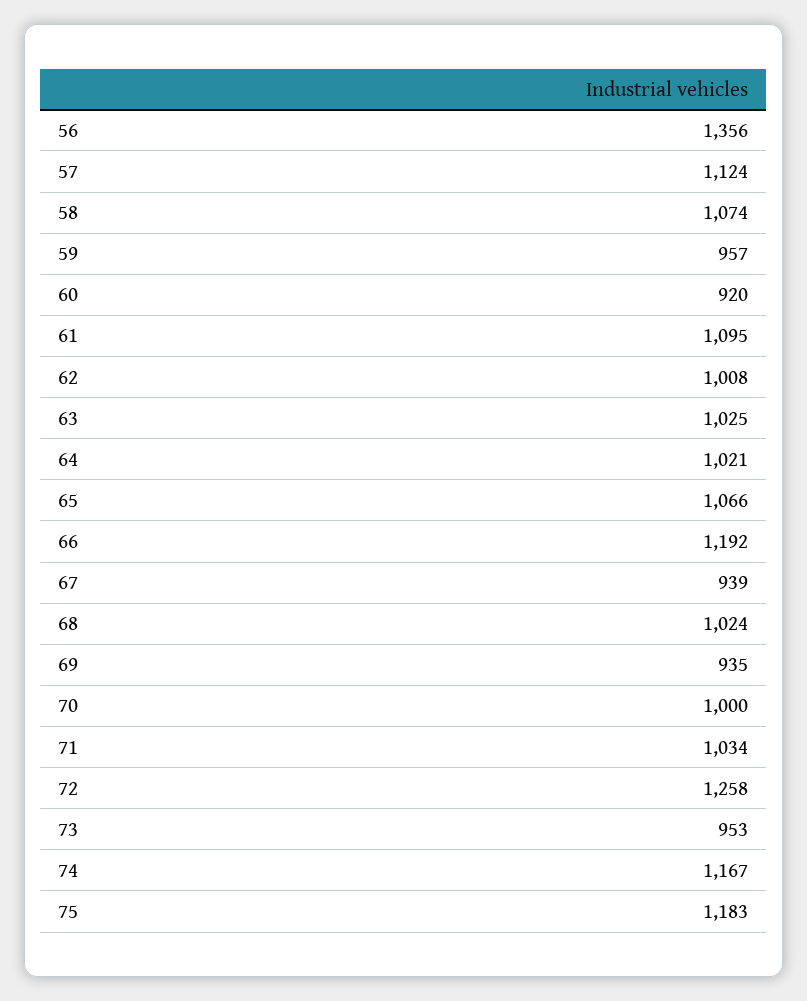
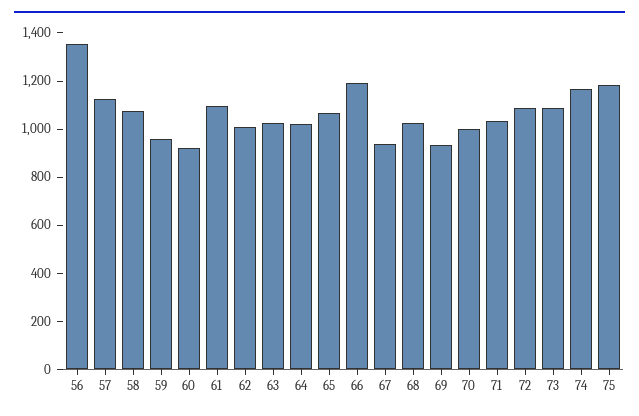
72: 1258 -> 1100
73: 953 -> 1100

